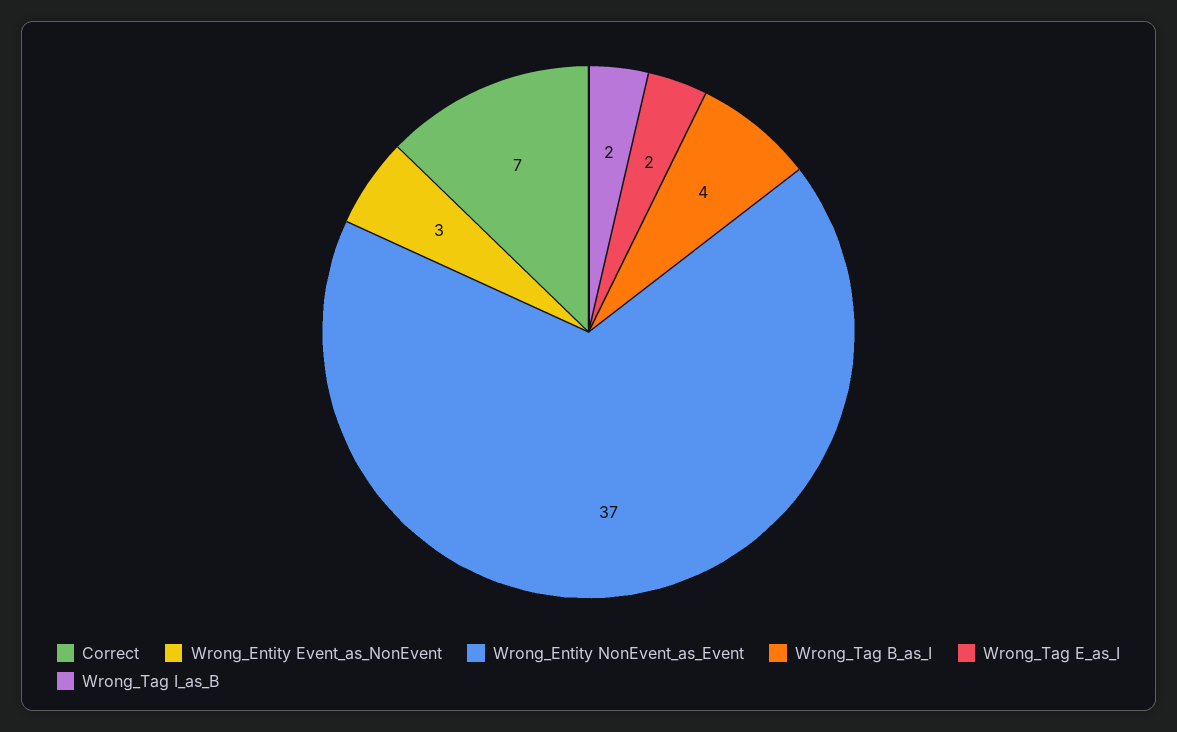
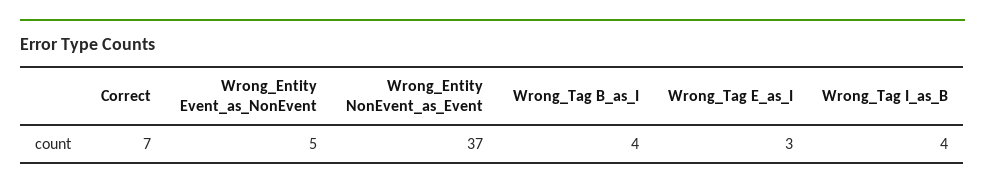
Wrong_Entity Event_as_NonEvent: 3 -> 5
Wrong_Tag E_as_I: 2 -> 3
Wrong_Tag I_as_B: 2 -> 4

